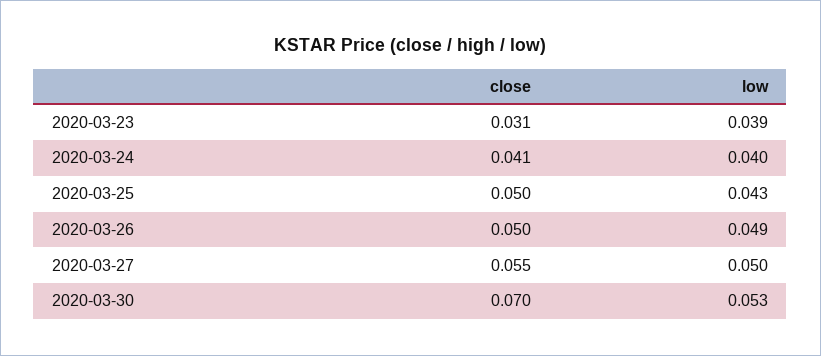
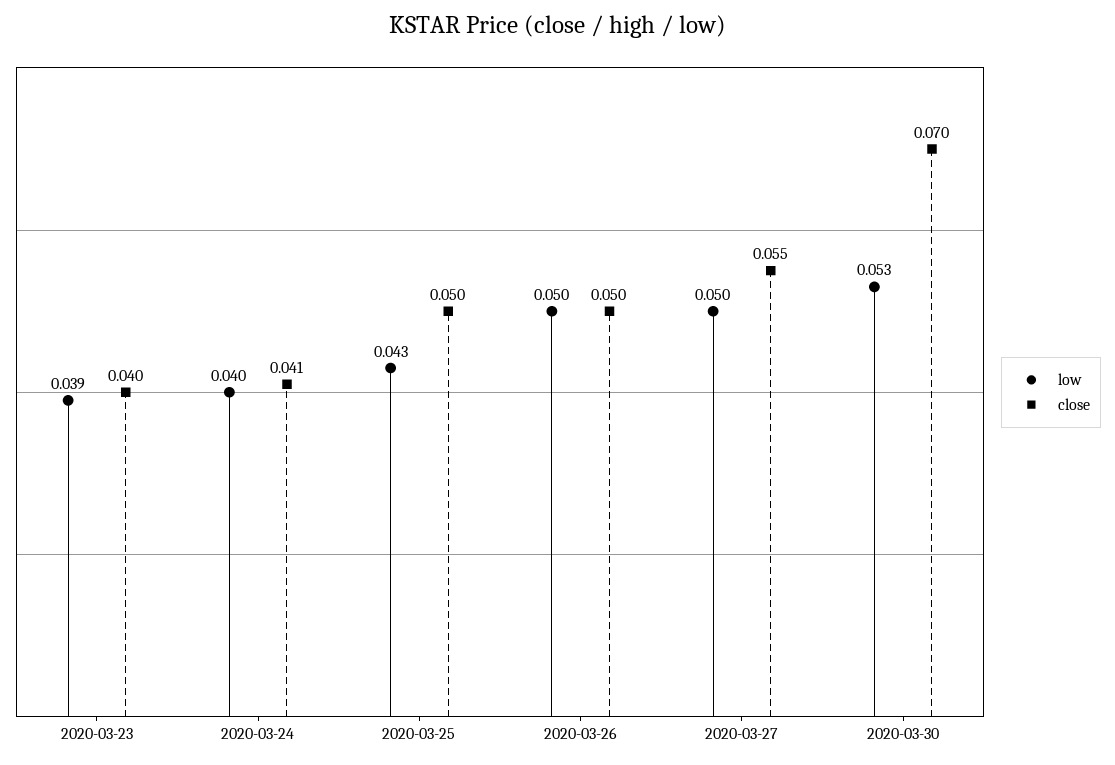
close, 2020-03-23: 0.031 -> 0.04
low, 2020-03-26: 0.049 -> 0.05

